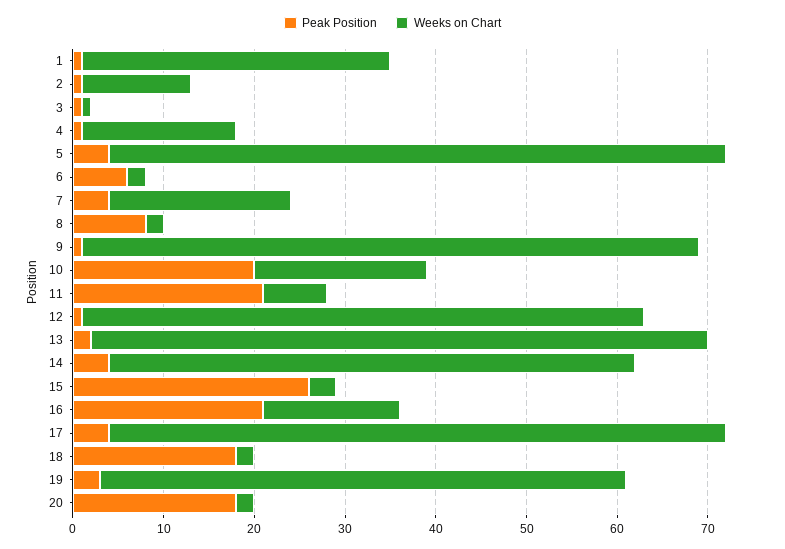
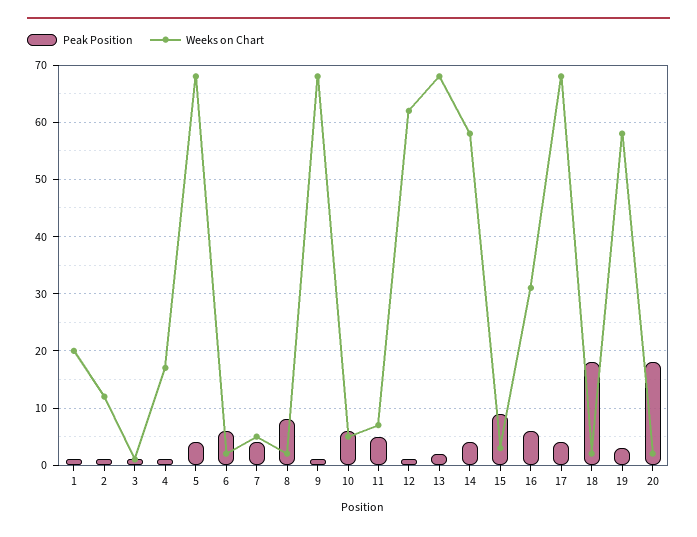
Weeks on Chart, 1: 34 -> 20
Weeks on Chart, 7: 20 -> 5
Peak Position, 10: 20 -> 5
Weeks on Chart, 10: 19 -> 5
Peak Position, 11: 21 -> 5
Peak Position, 15: 26 -> 10
Peak Position, 16: 21 -> 5
Weeks on Chart, 16: 15 -> 30

